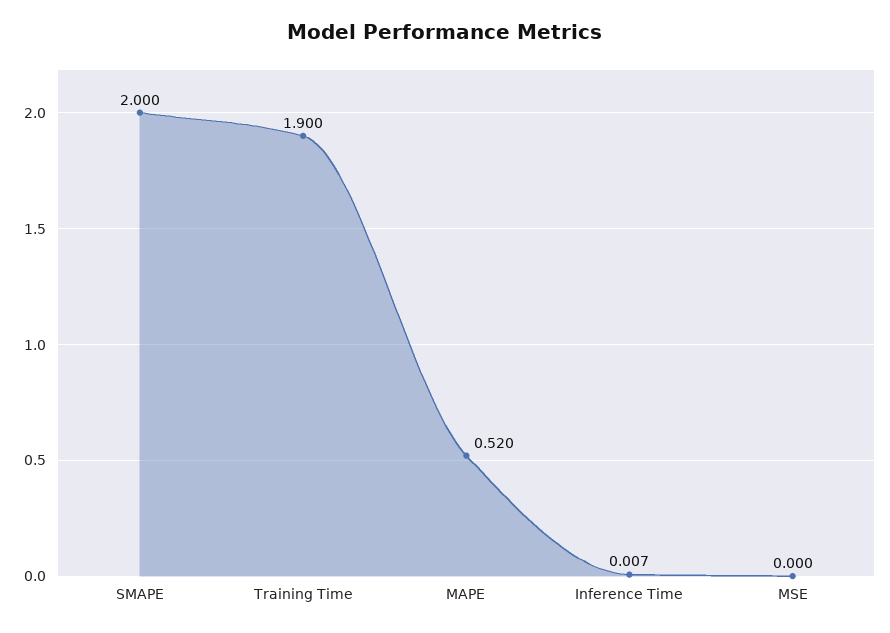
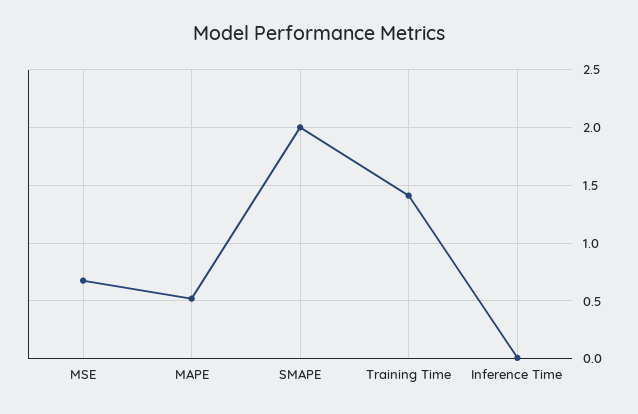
Training Time: 1.9 -> 1.4
MSE: 0 -> 0.7

